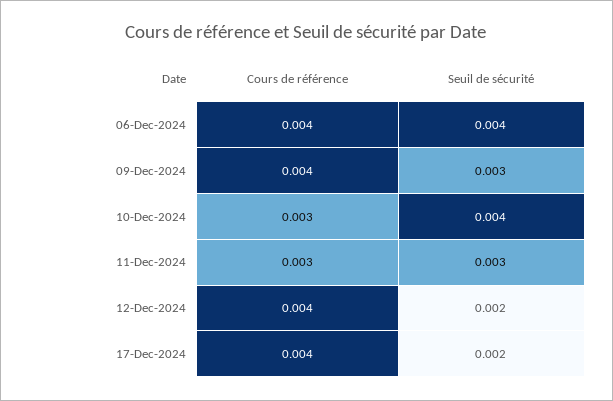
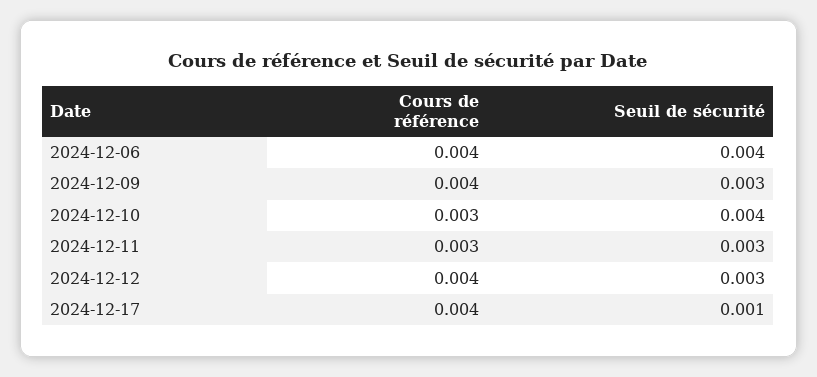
Seuil de sécurité, 12-Dec-2024: 0.002 -> 0.003
Seuil de sécurité, 17-Dec-2024: 0.002 -> 0.001

